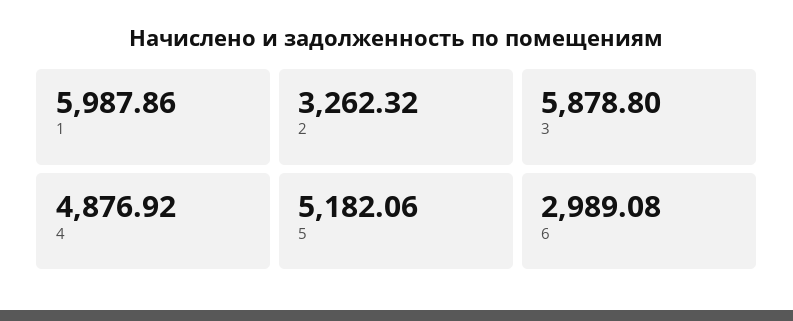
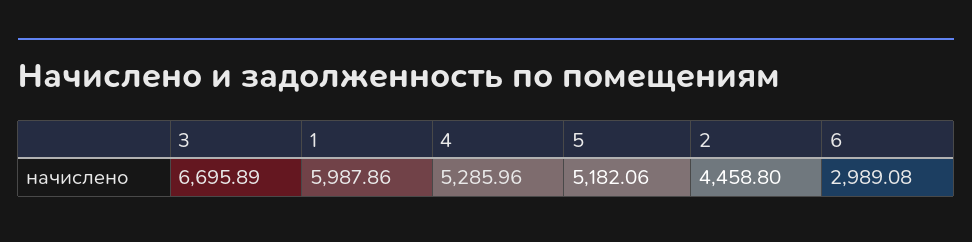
2: 3262.32 -> 4458.8
3: 5878.8 -> 6695.89
4: 4876.92 -> 5285.96

